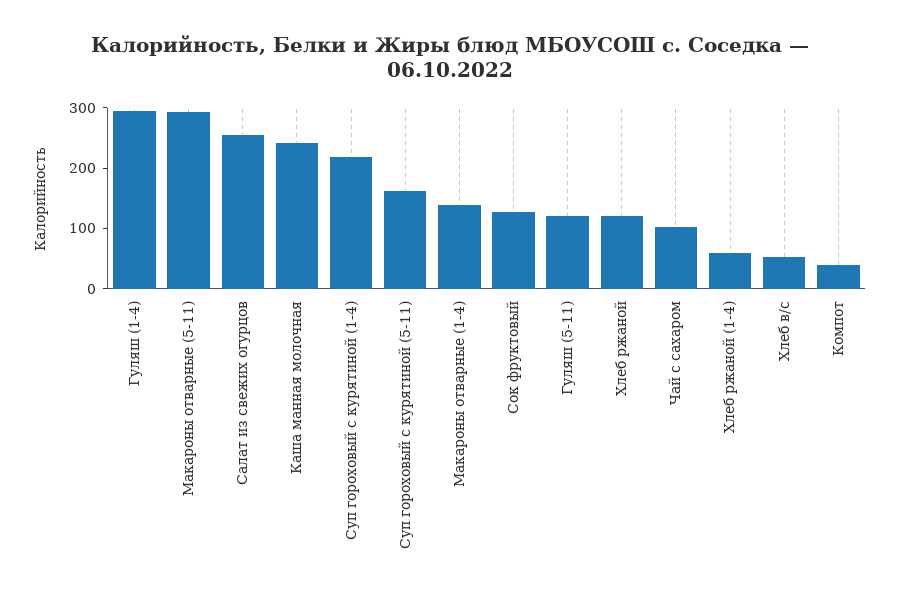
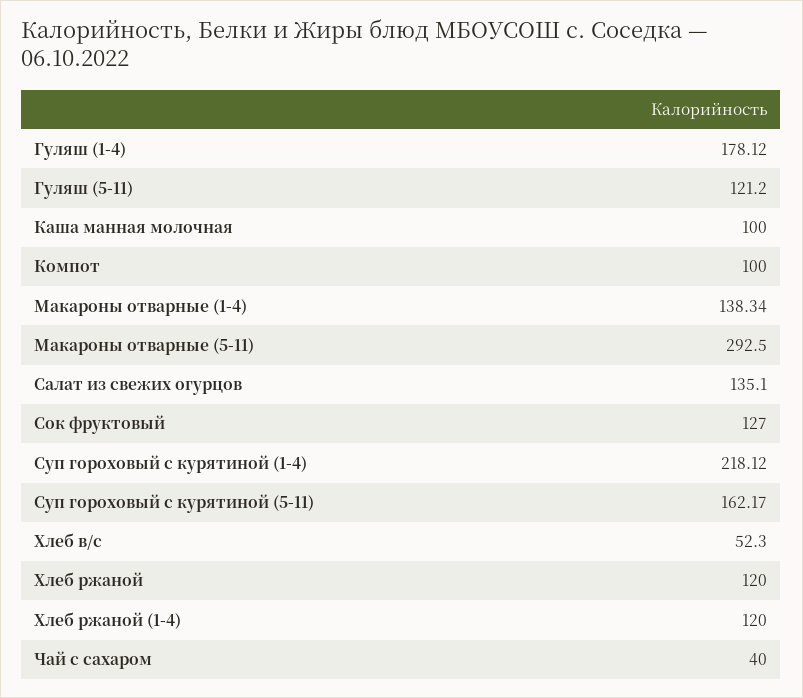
Гуляш (1-4): 300 -> 178.12
Салат из свежих огурцов: 260 -> 135.1
Каша манная молочная: 240 -> 100
Чай с сахаром: 100 -> 40
Хлеб ржаной (1-4): 60 -> 120
Компот: 40 -> 100

